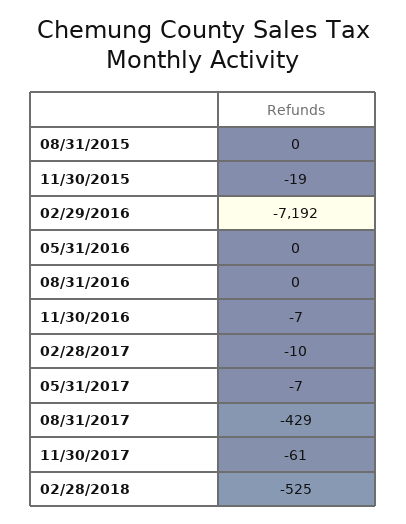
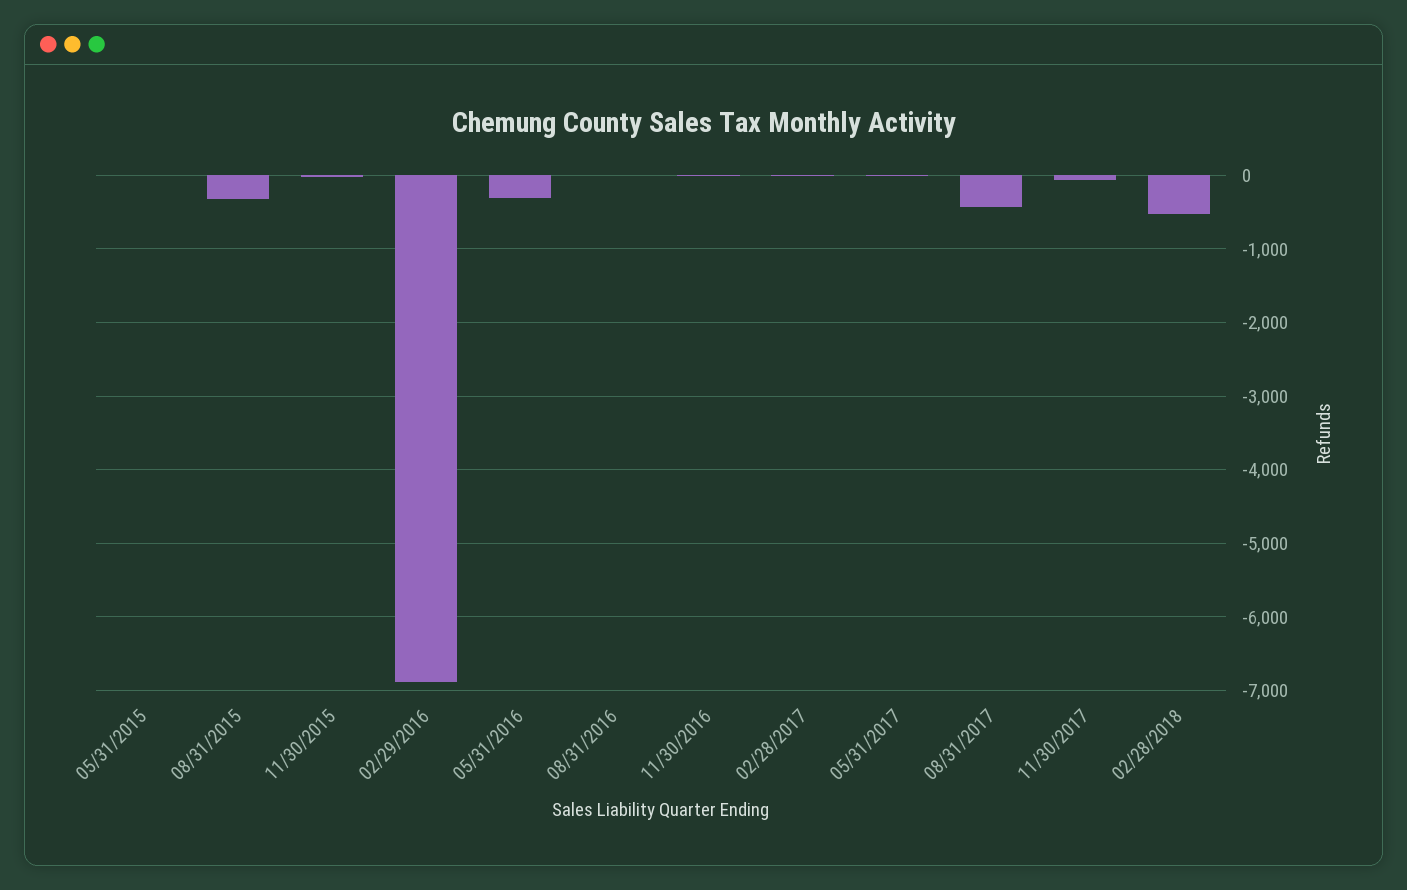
08/31/2015: 0 -> -300
02/29/2016: -7192 -> -6900
05/31/2016: 0 -> -300
05/31/2015: none -> 0

